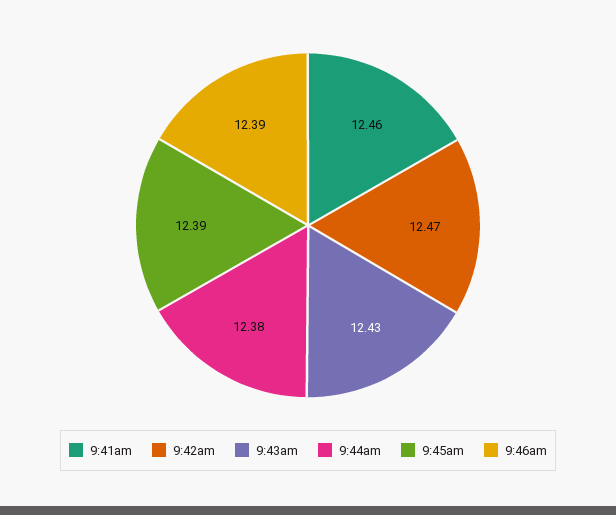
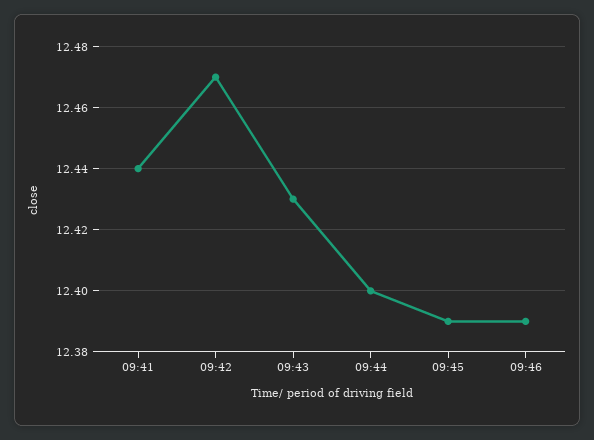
9:41am: 12.46 -> 12.44
9:44am: 12.38 -> 12.4

